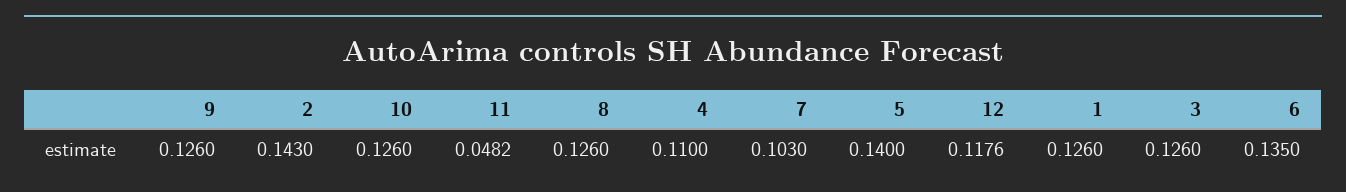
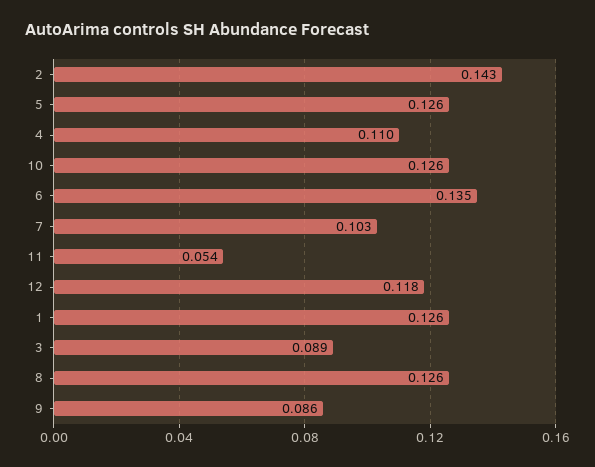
9: 0.126 -> 0.086
11: 0.0482 -> 0.054
5: 0.14 -> 0.126
3: 0.126 -> 0.089

